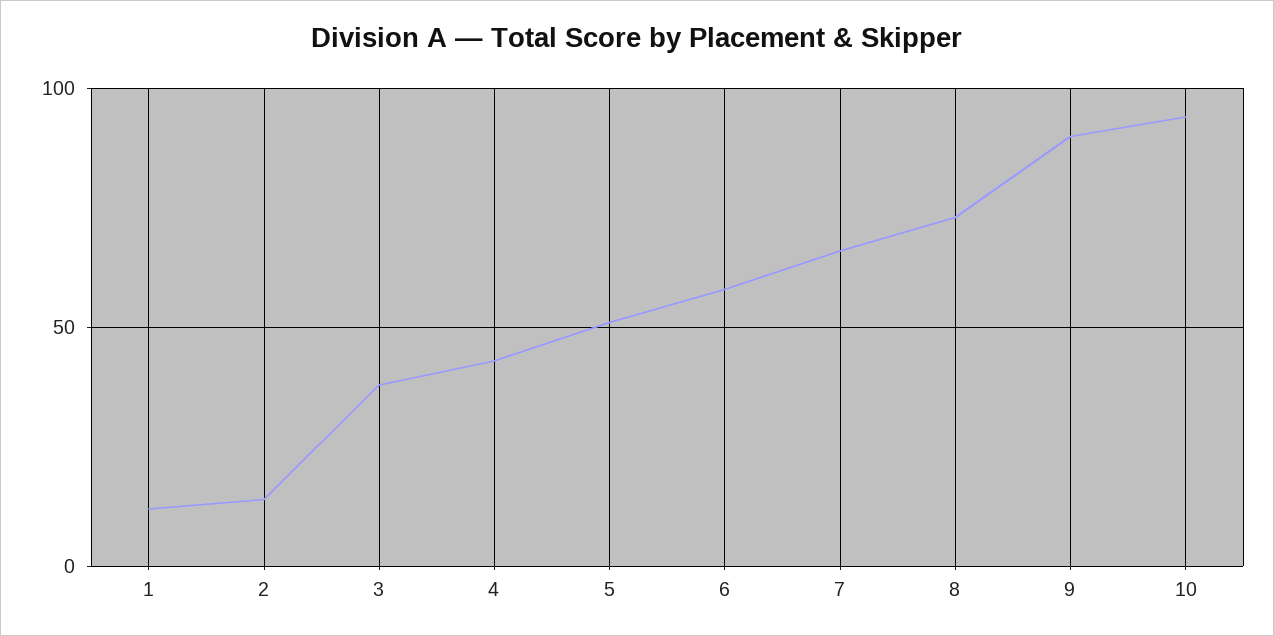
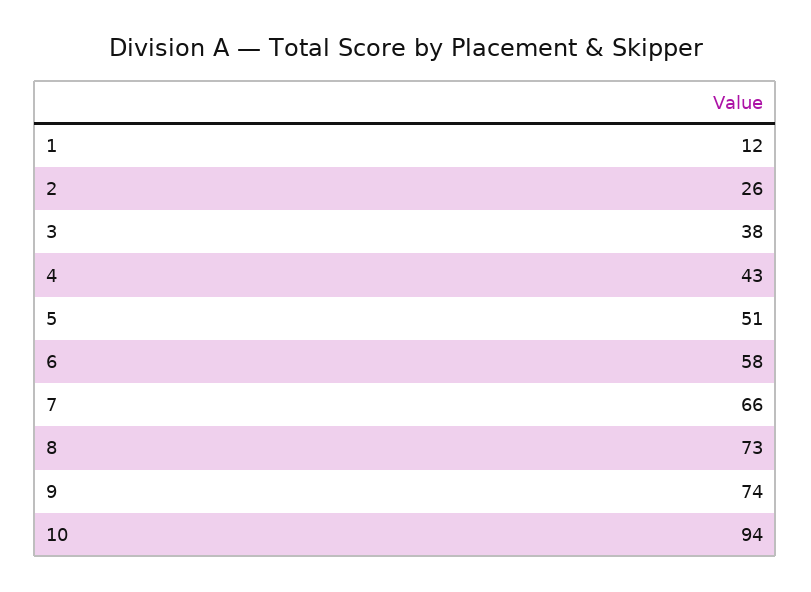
2: 15 -> 26
9: 90 -> 74

